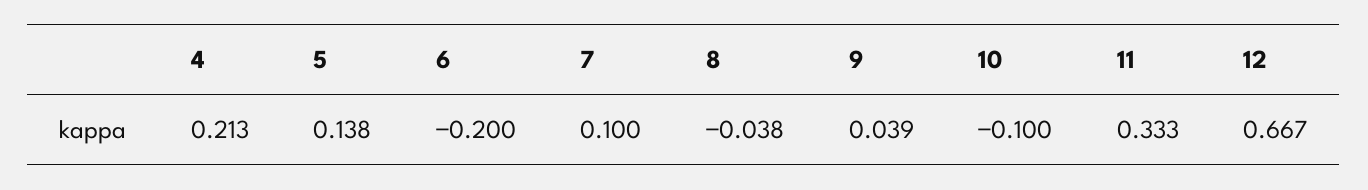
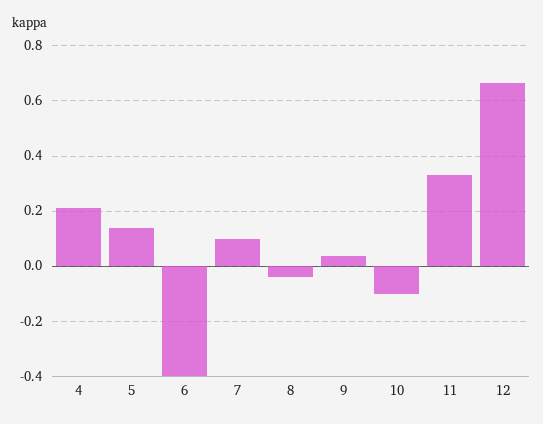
6: -0.2 -> -0.4

